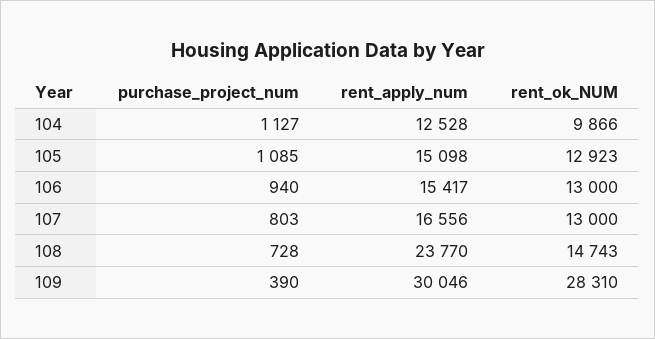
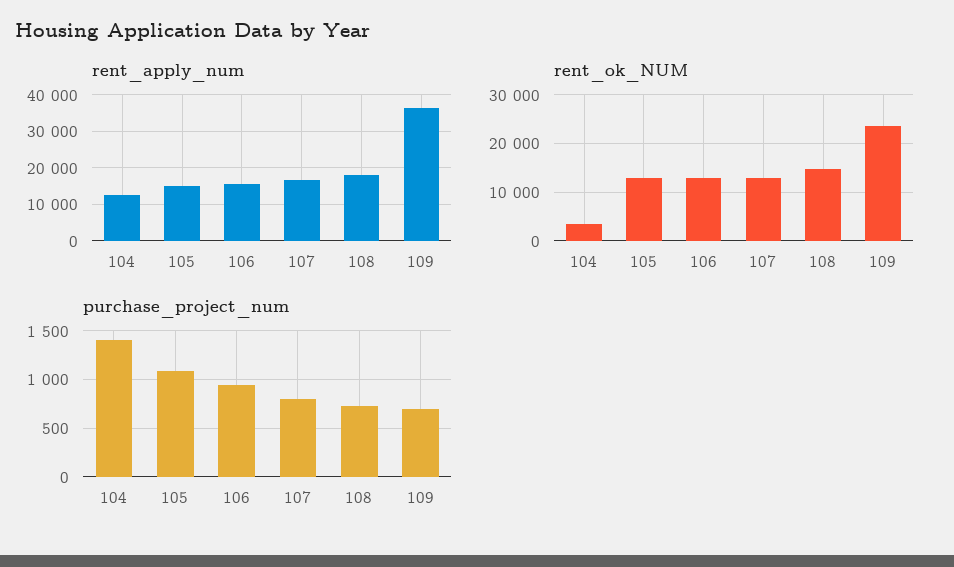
purchase_project_num, 104: 1127 -> 1400
rent_ok_NUM, 104: 9866 -> 4000
rent_apply_num, 108: 23770 -> 18000
purchase_project_num, 109: 390 -> 700
rent_apply_num, 109: 30046 -> 36000
rent_ok_NUM, 109: 28310 -> 24000

